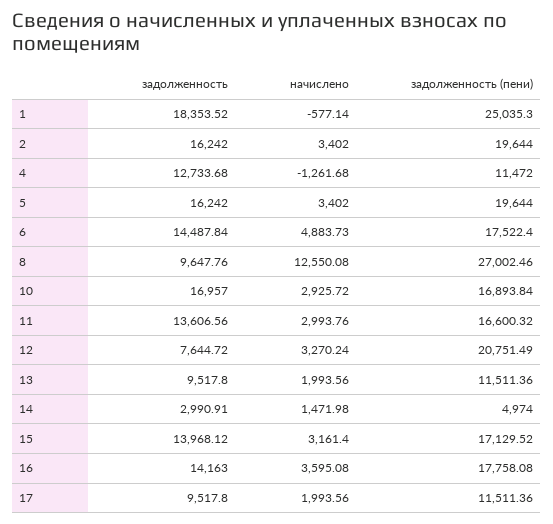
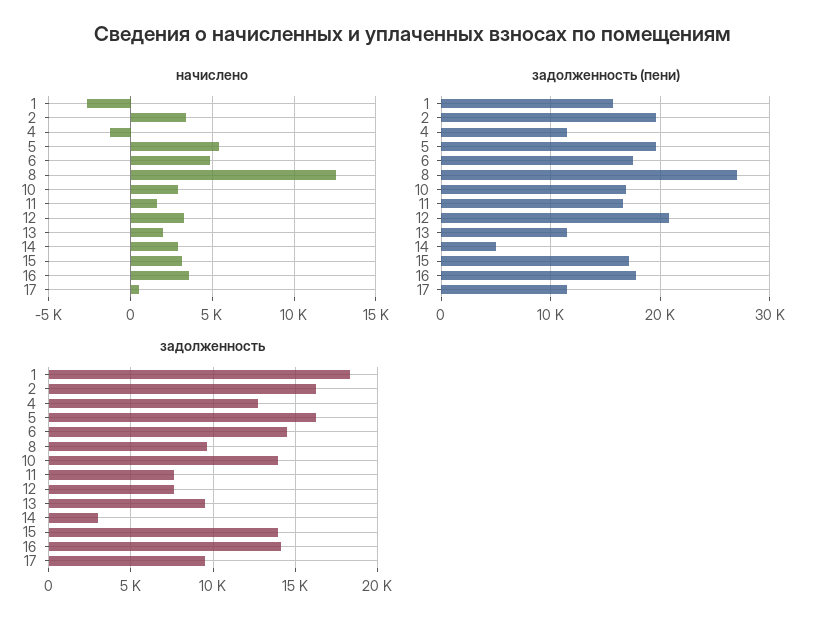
начислено, 1: -577.14 -> -2500
задолженность (пени), 1: 25035.3 -> 16000
начислено, 5: 3402 -> 5500
задолженность, 10: 16957 -> 14000
задолженность, 11: 13606.56 -> 7500
начислено, 11: 2993.76 -> 1500
начислено, 14: 1471.98 -> 3000
начислено, 17: 1993.56 -> 500

